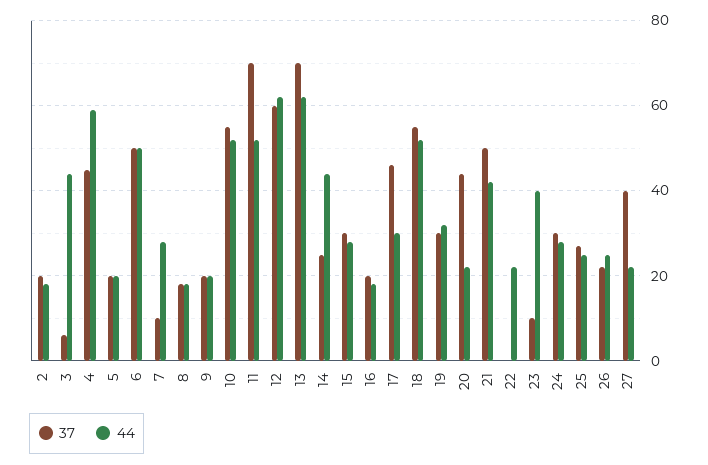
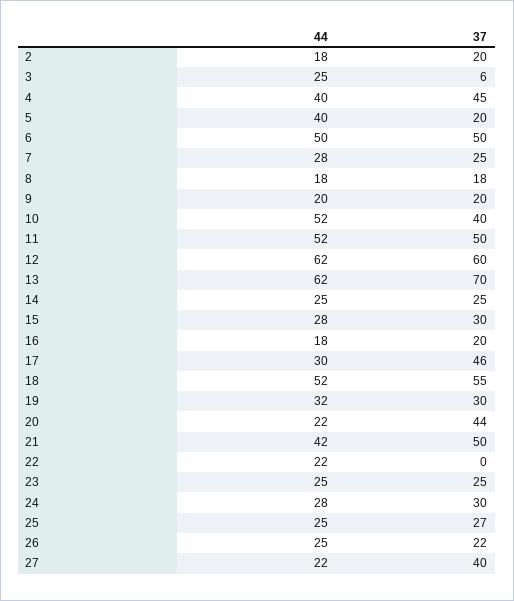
44, 3: 45 -> 25
44, 4: 60 -> 40
44, 5: 20 -> 40
37, 7: 10 -> 25
37, 10: 55 -> 40
37, 11: 70 -> 50
44, 14: 45 -> 25
37, 23: 10 -> 25
44, 23: 40 -> 25

